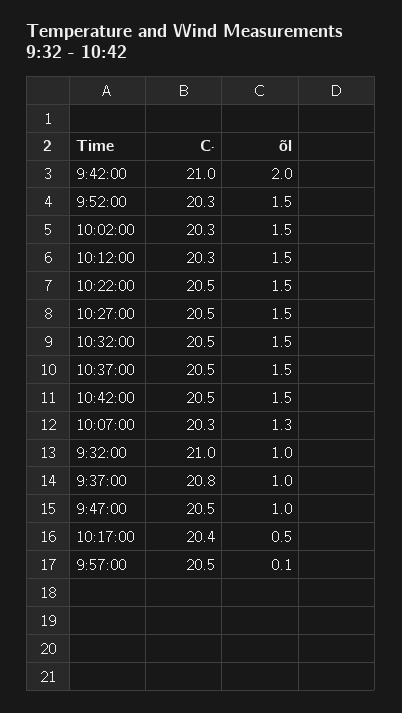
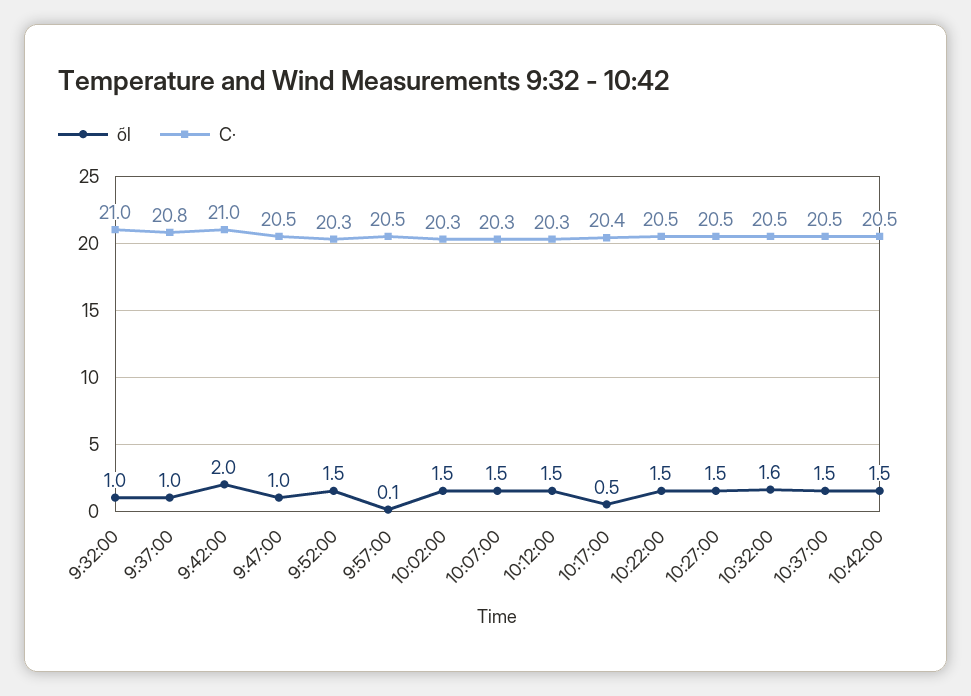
õl, 10:32:00: 1.5 -> 1.6
õl, 10:07:00: 1.3 -> 1.5

